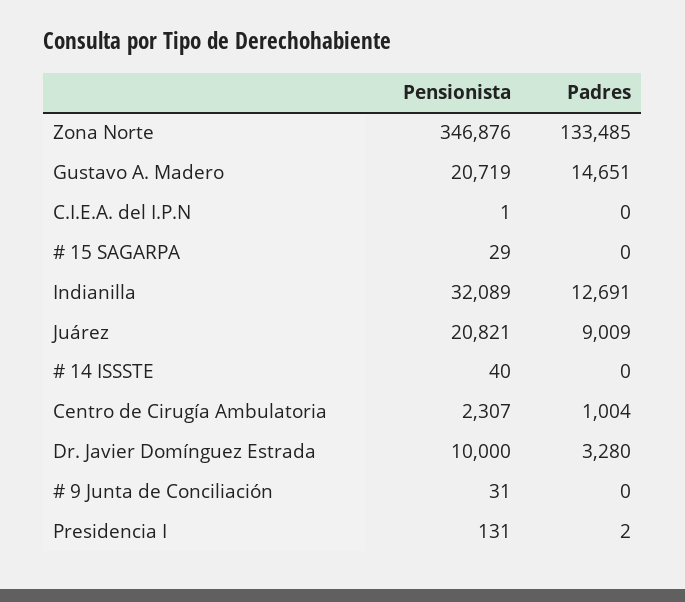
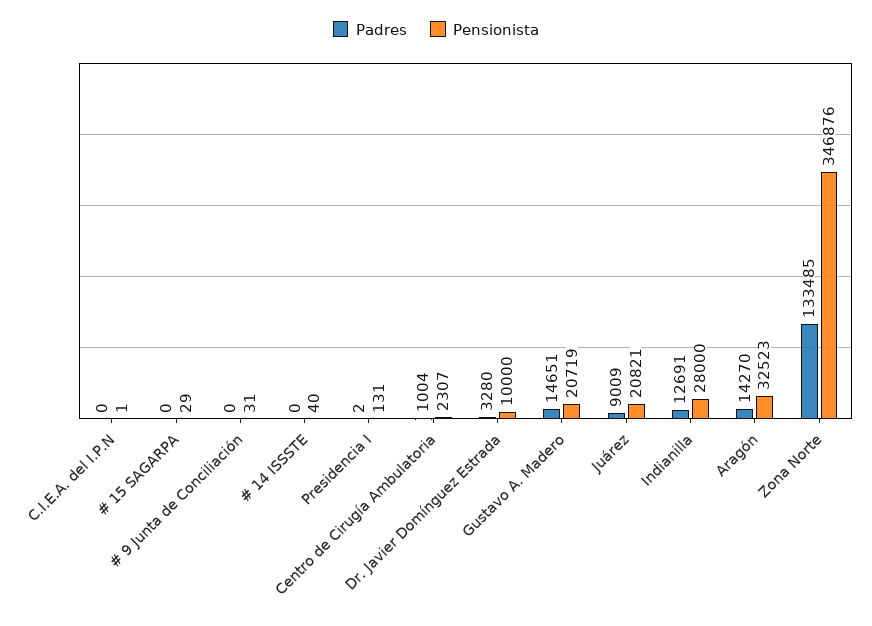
Pensionista, Indianilla: 32089 -> 28000
Padres, Aragón: none -> 14270
Pensionista, Aragón: none -> 32523

